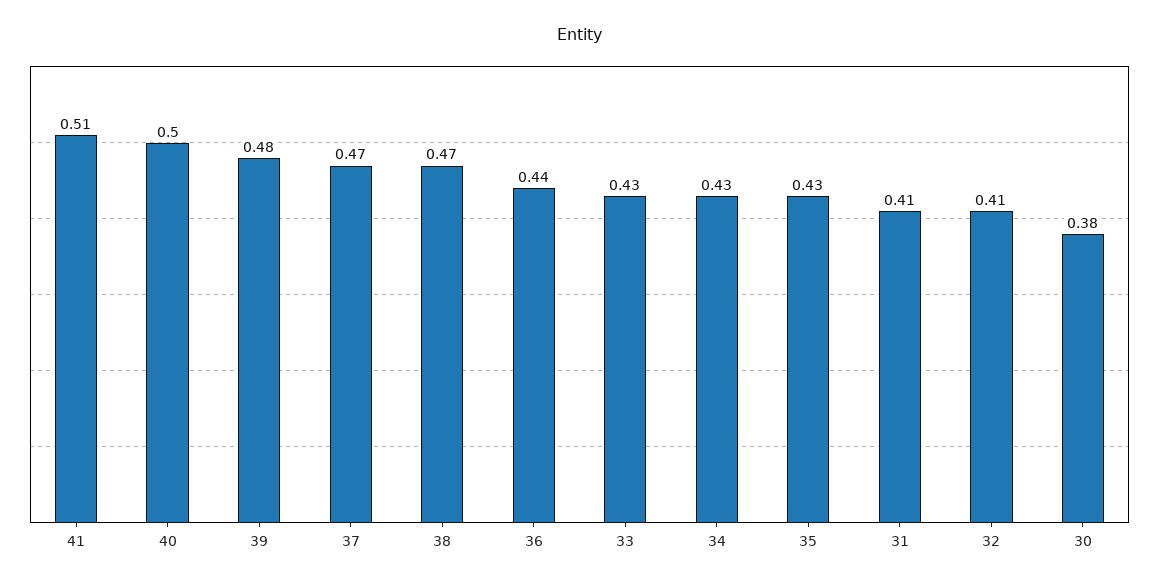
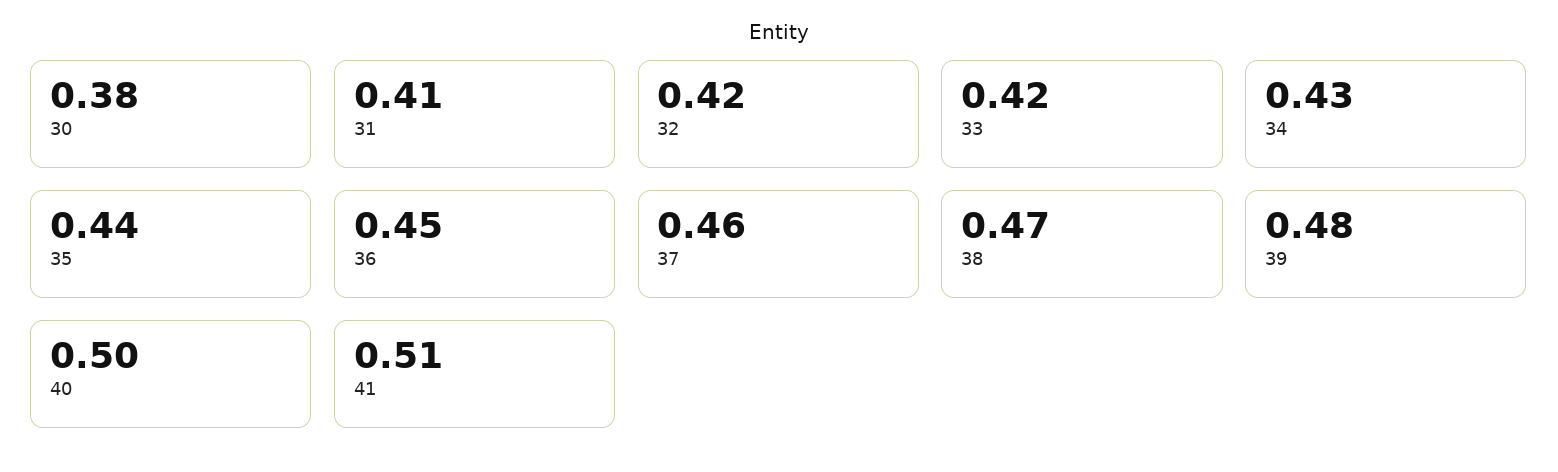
37: 0.47 -> 0.46
36: 0.44 -> 0.45
33: 0.43 -> 0.42
35: 0.43 -> 0.44
32: 0.41 -> 0.42

